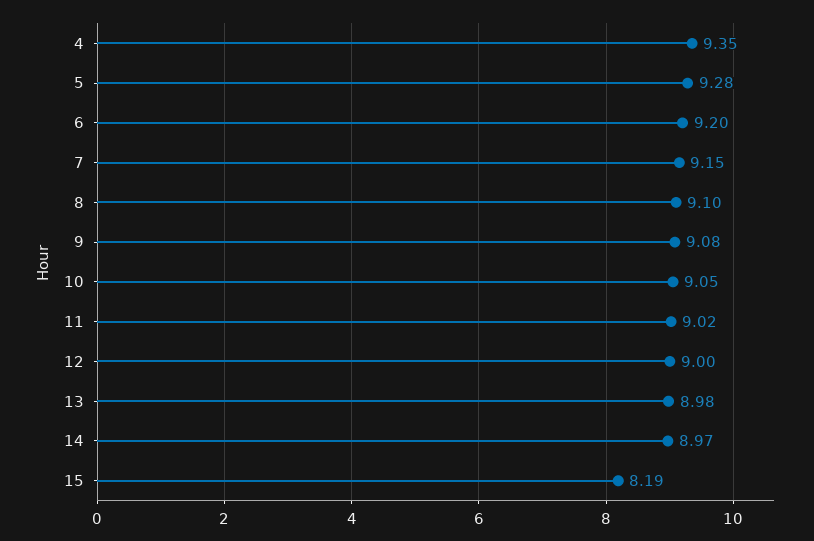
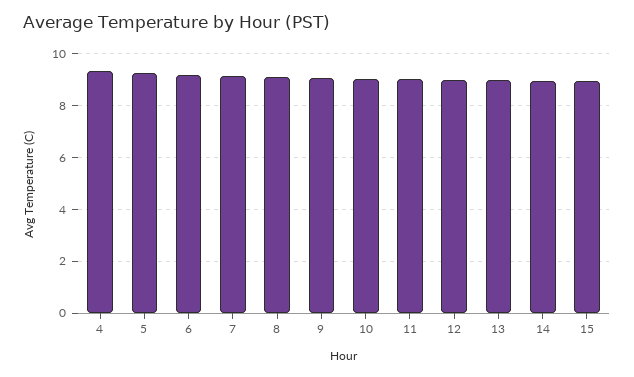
15: 8.19 -> 9

